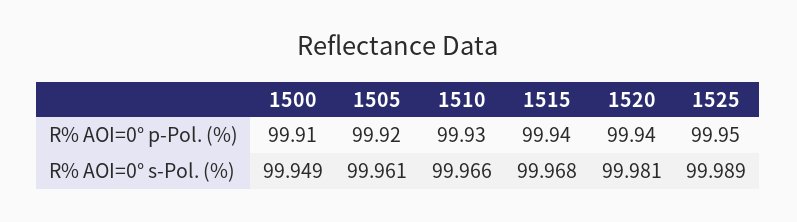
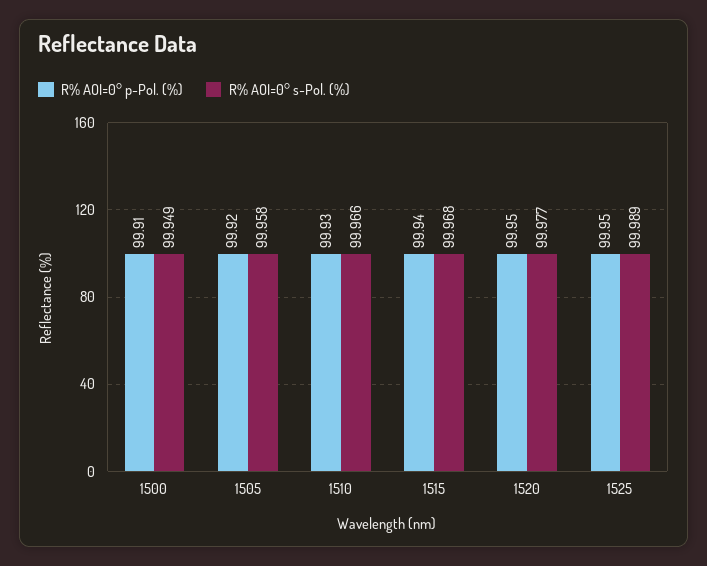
R% AOI=0° p-Pol. (%), 1520: 99.94 -> 99.95
R% AOI=0° s-Pol. (%), 1505: 99.961 -> 99.958
R% AOI=0° s-Pol. (%), 1520: 99.981 -> 99.977

